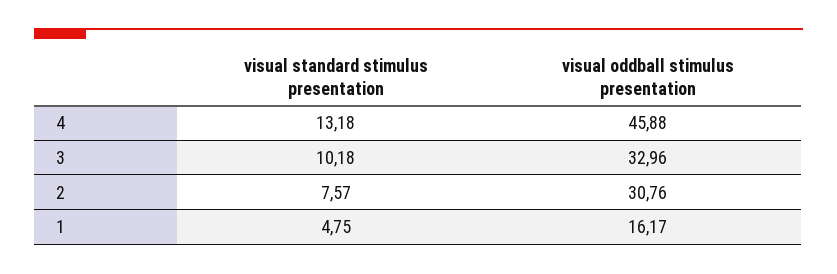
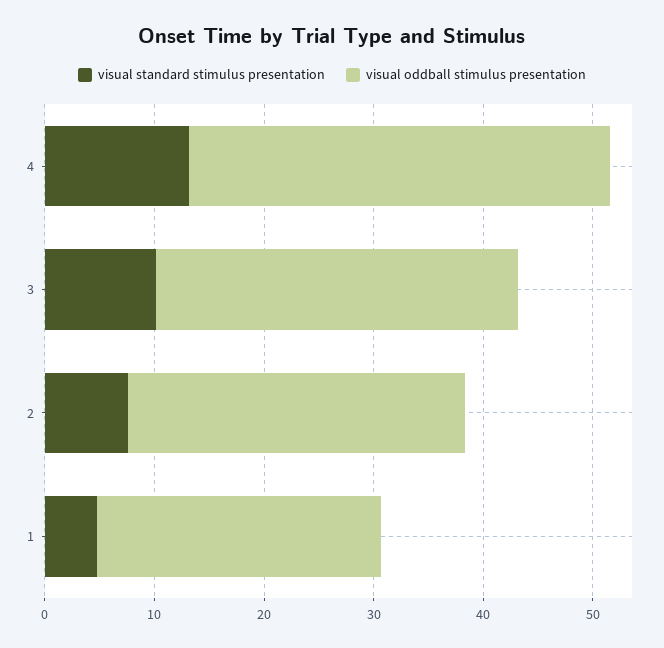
visual oddball stimulus presentation, 4: 45.88 -> 38
visual oddball stimulus presentation, 1: 16.17 -> 26

